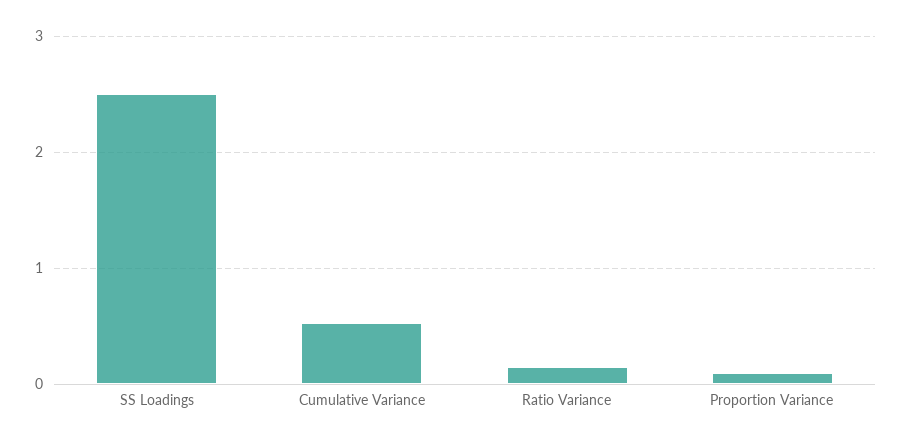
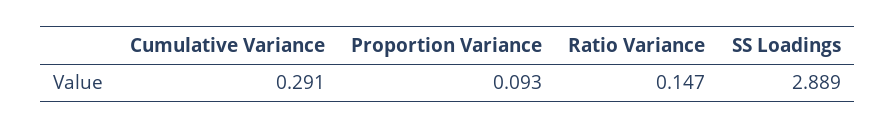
SS Loadings: 2.5 -> 2.889
Cumulative Variance: 0.5 -> 0.291

